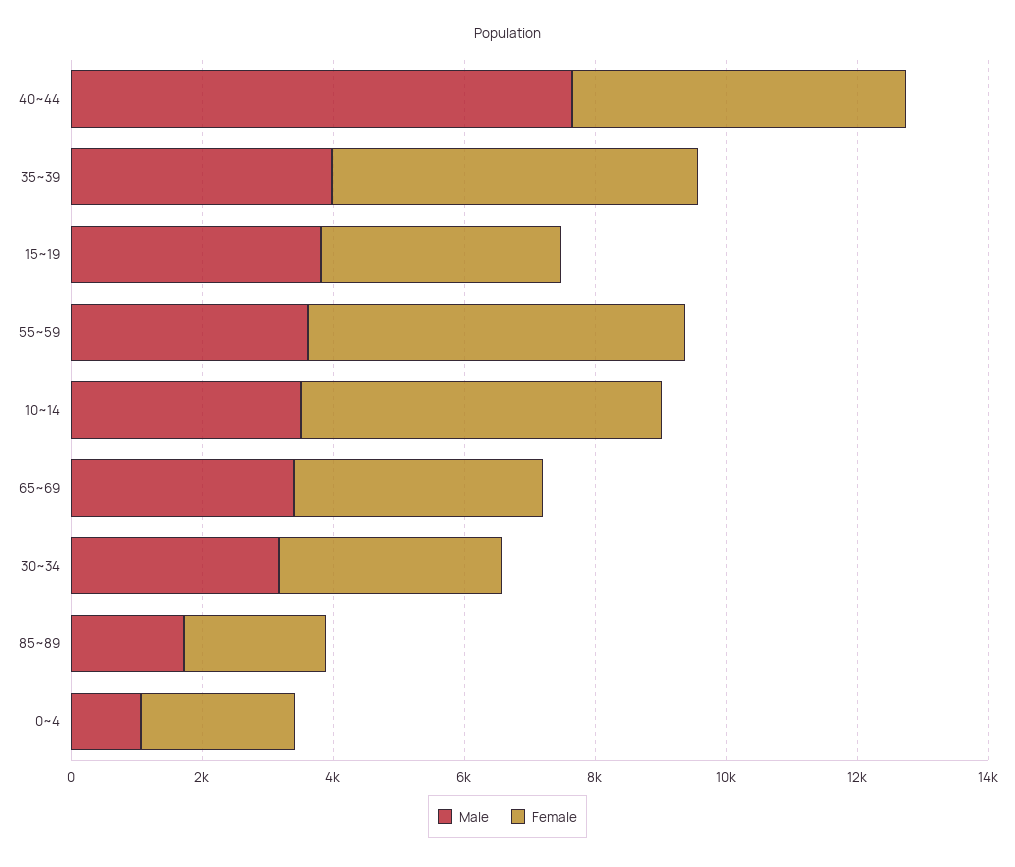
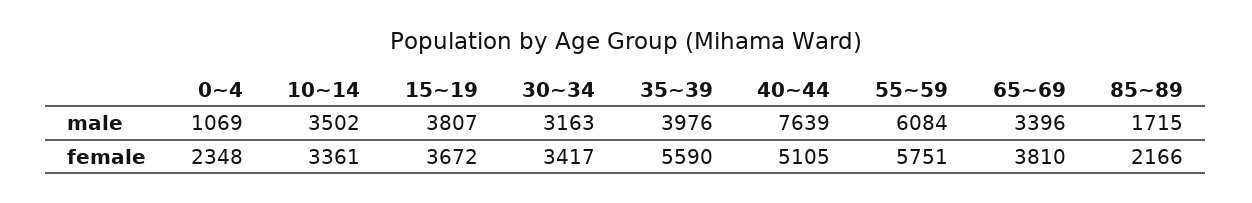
Male, 55~59: 3500 -> 6084
Female, 10~14: 5500 -> 3361

